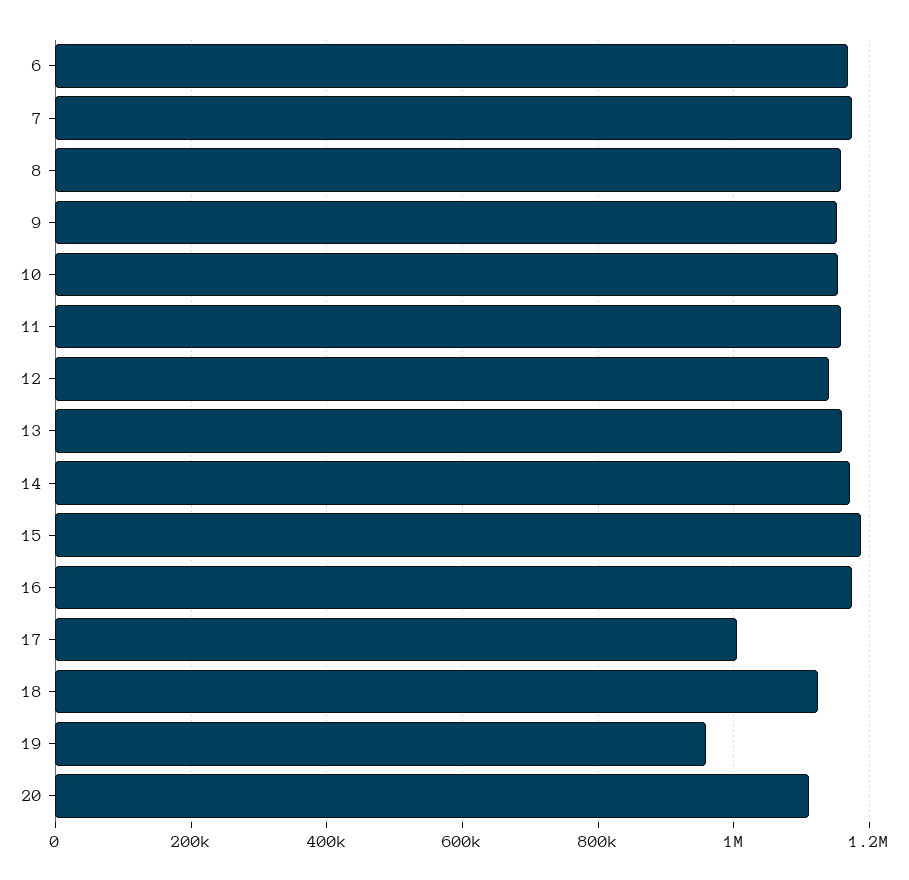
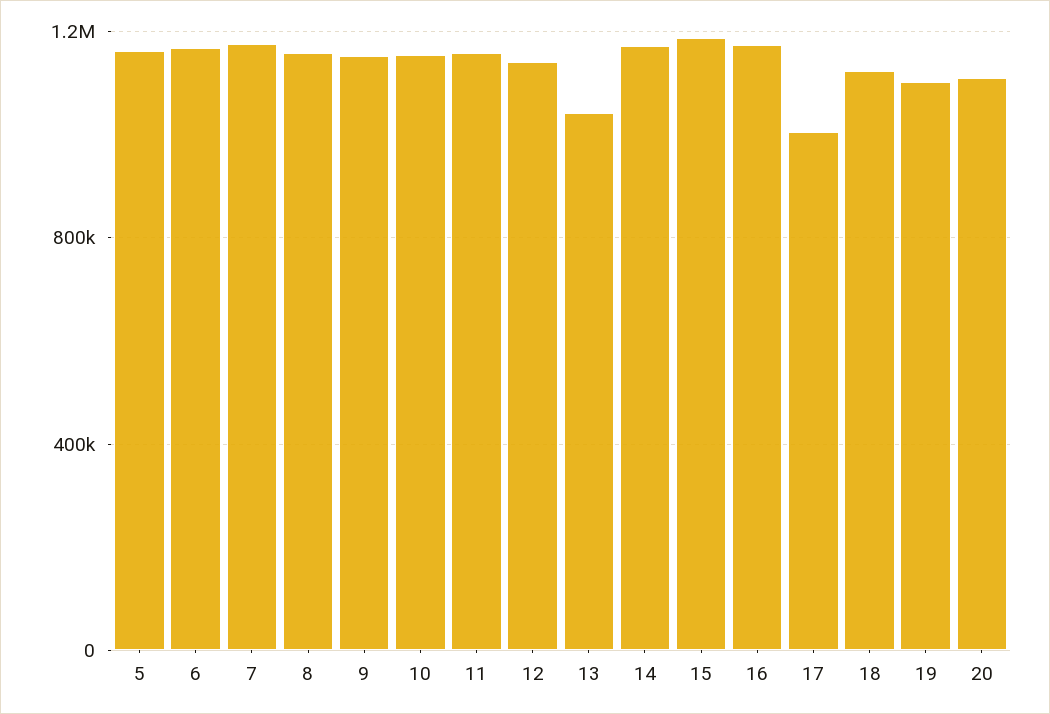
13: 1160000 -> 1050000
19: 960000 -> 1100000
5: none -> 1150000

